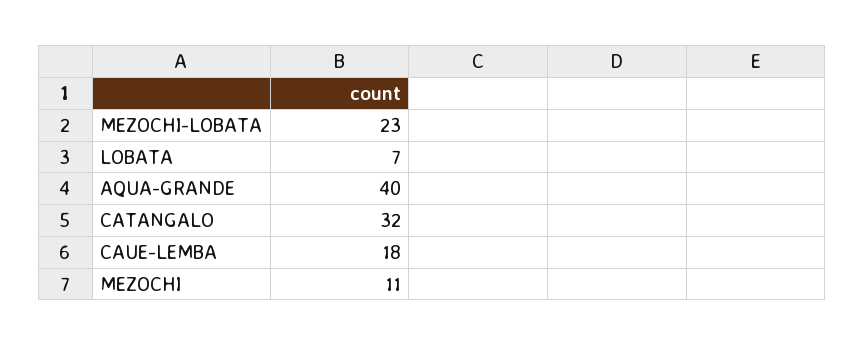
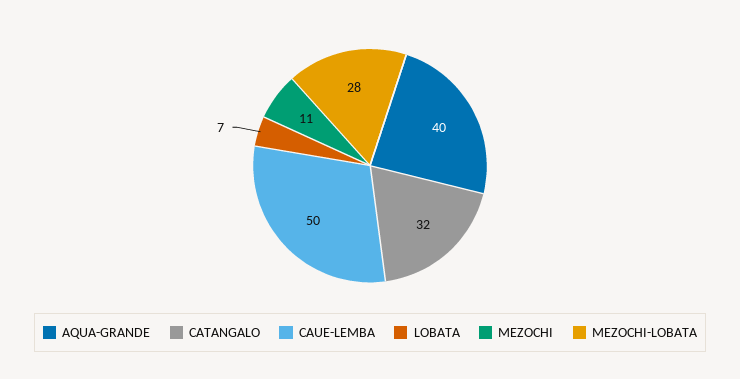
MEZOCHI-LOBATA: 23 -> 28
CAUE-LEMBA: 18 -> 50

